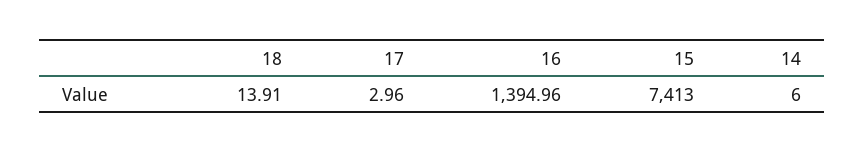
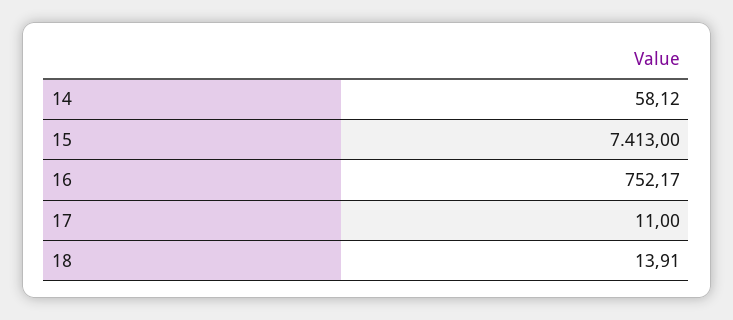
17: 2.96 -> 11
16: 1394.96 -> 752.17
14: 6 -> 58.12

